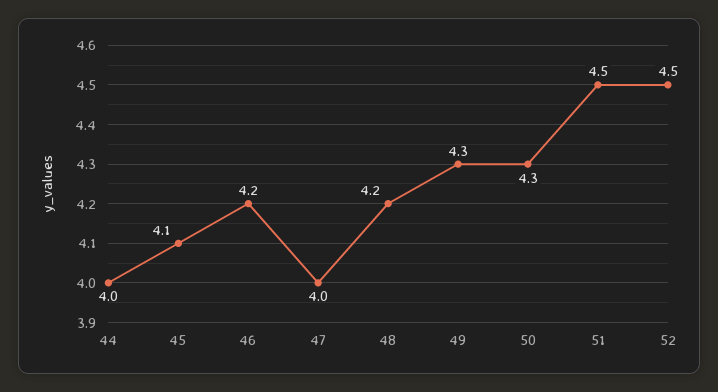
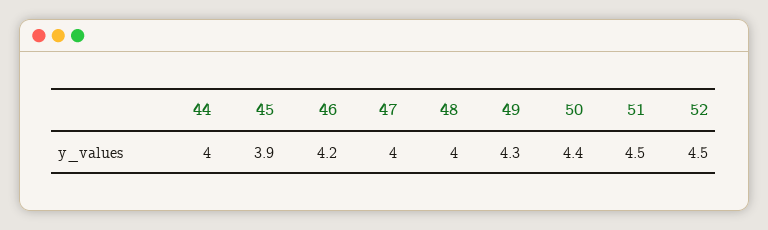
45: 4.1 -> 3.9
48: 4.2 -> 4
50: 4.3 -> 4.4

